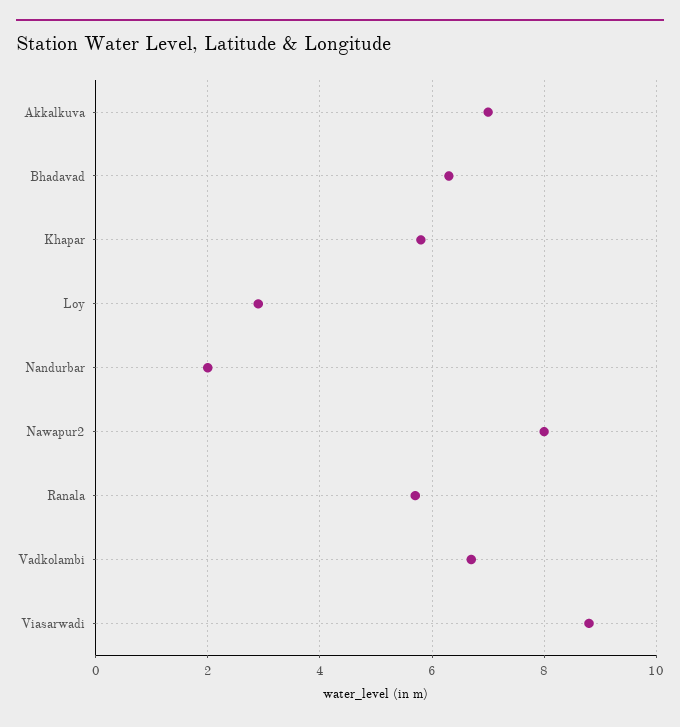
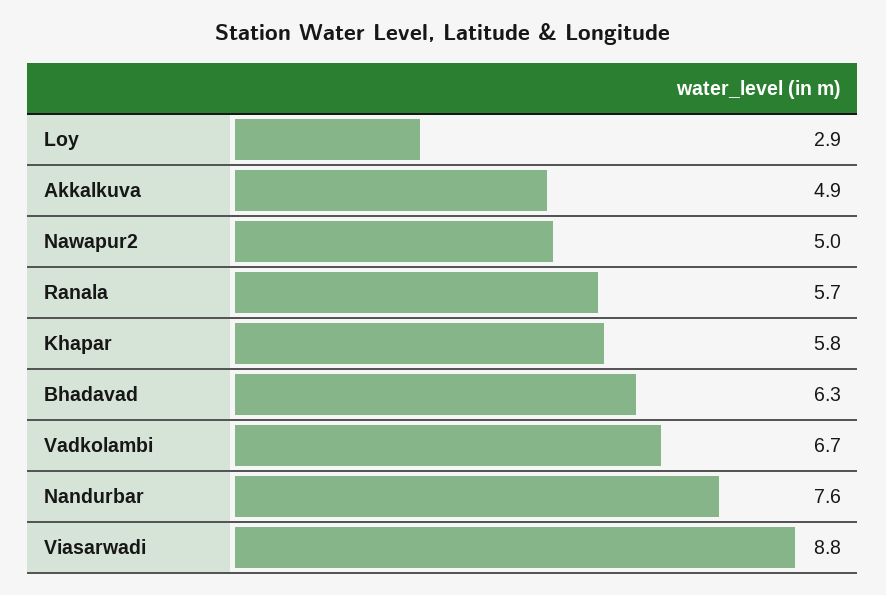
Akkalkuva: 7 -> 4.9
Nandurbar: 2 -> 7.6
Nawapur2: 8 -> 5

